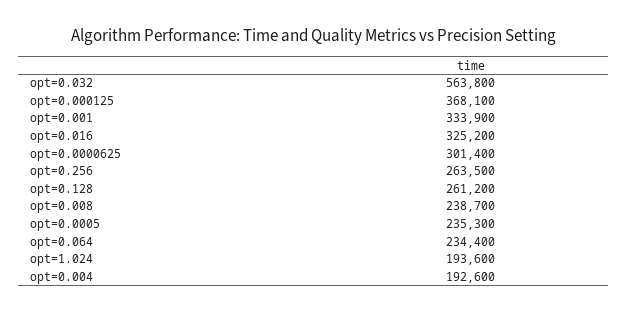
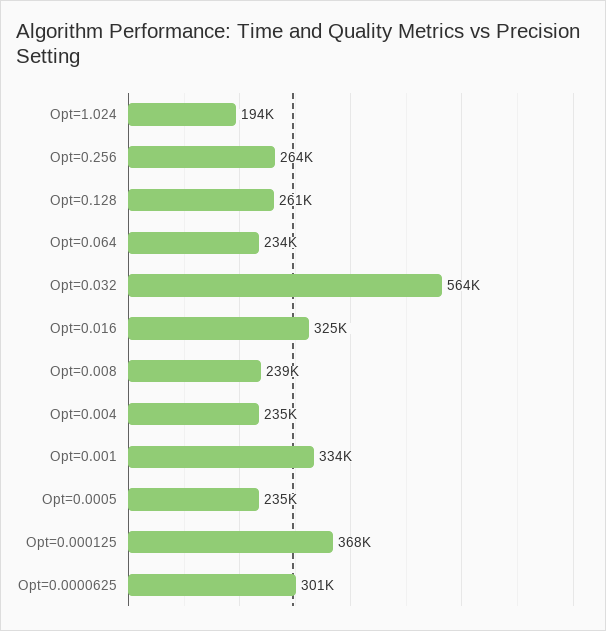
opt=0.004: 192600 -> 235000

